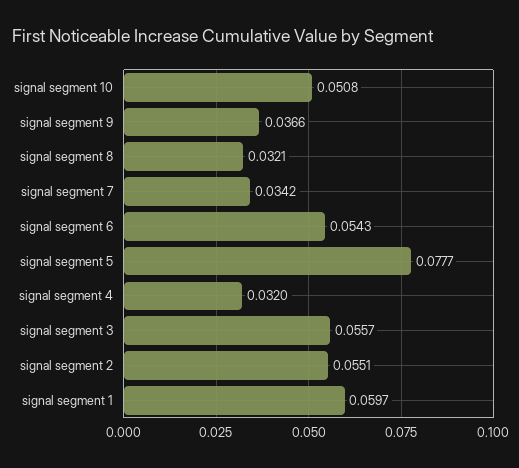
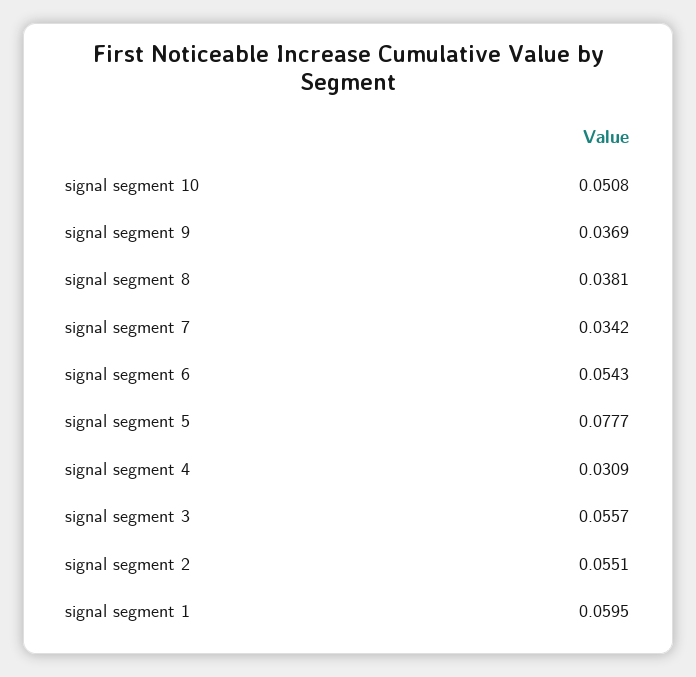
signal segment 9: 0.0366 -> 0.0369
signal segment 8: 0.0321 -> 0.0381
signal segment 4: 0.032 -> 0.0309
signal segment 1: 0.0597 -> 0.0595

